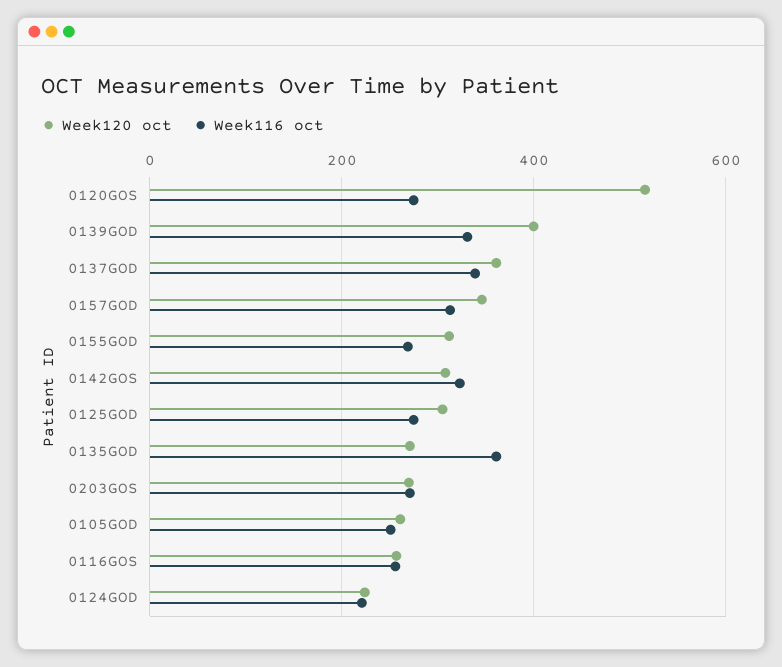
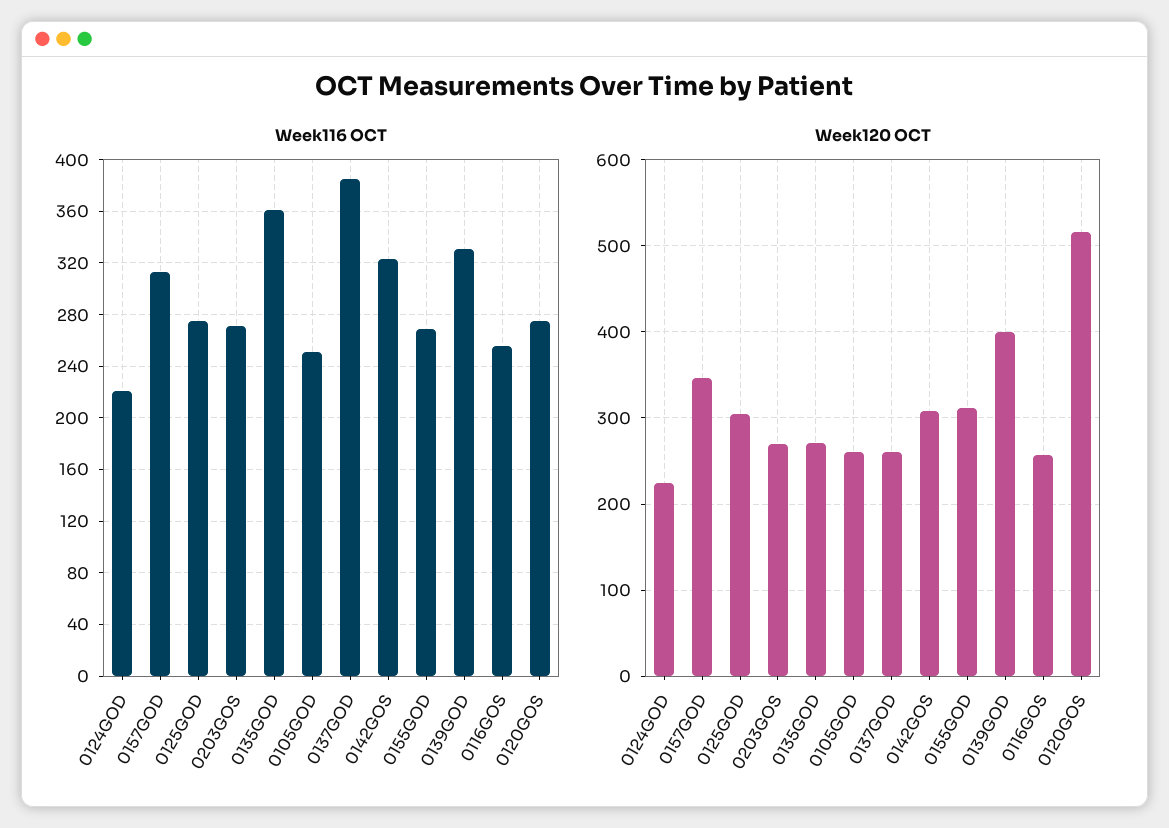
Week120 oct, 0137GOD: 360 -> 260
Week116 oct, 0137GOD: 340 -> 385

